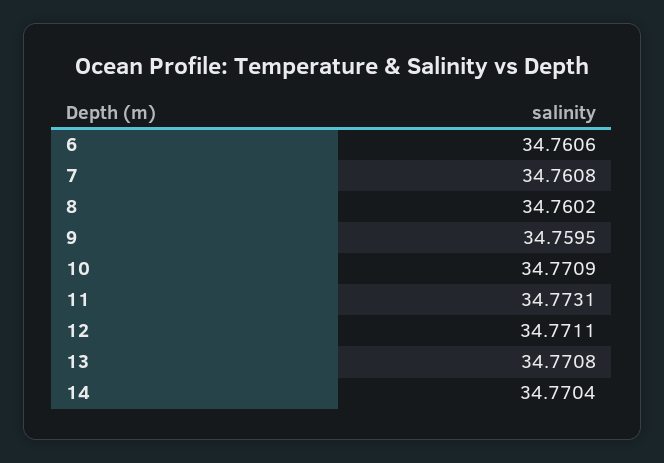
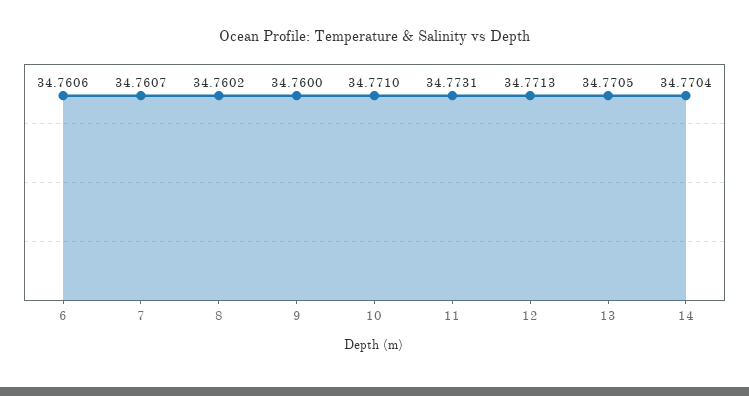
7: 34.7608 -> 34.7607
9: 34.7595 -> 34.76
10: 34.7709 -> 34.771
12: 34.7711 -> 34.7713
13: 34.7708 -> 34.7705

